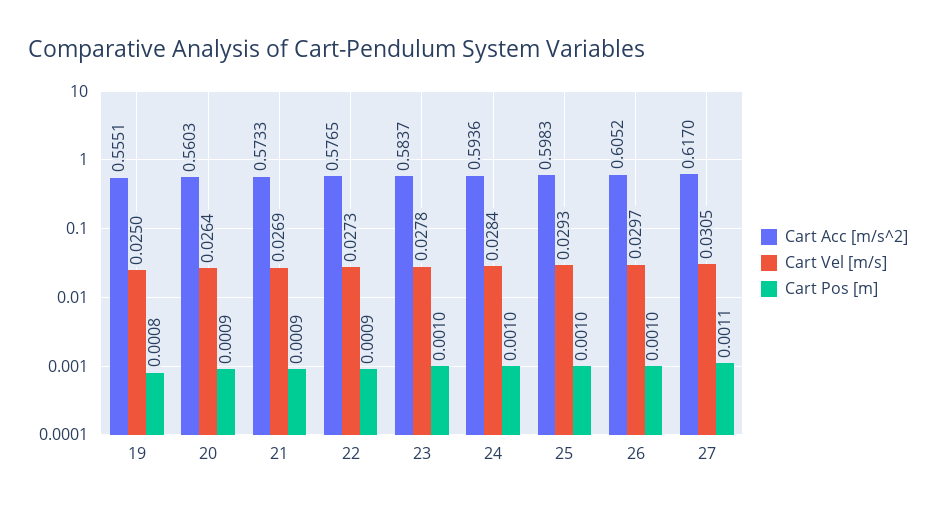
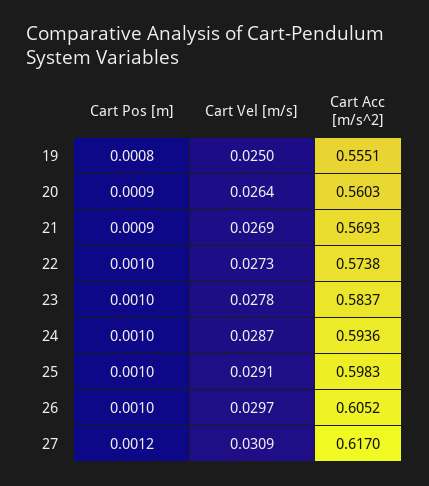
Cart Acc [m/s^2], 21: 0.5733 -> 0.5693
Cart Acc [m/s^2], 22: 0.5765 -> 0.5738
Cart Pos [m], 22: 0.0009 -> 0.001
Cart Vel [m/s], 24: 0.0284 -> 0.0287
Cart Vel [m/s], 25: 0.0293 -> 0.0291
Cart Vel [m/s], 27: 0.0305 -> 0.0309
Cart Pos [m], 27: 0.0011 -> 0.0012

